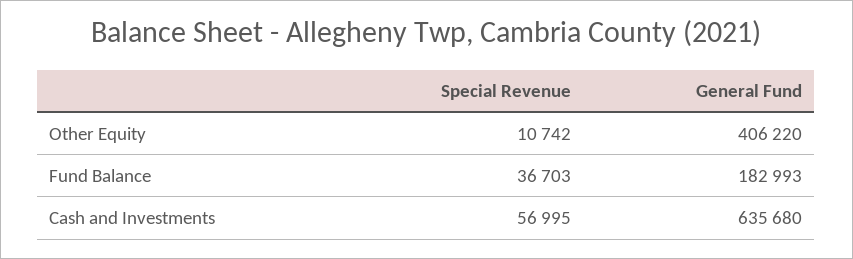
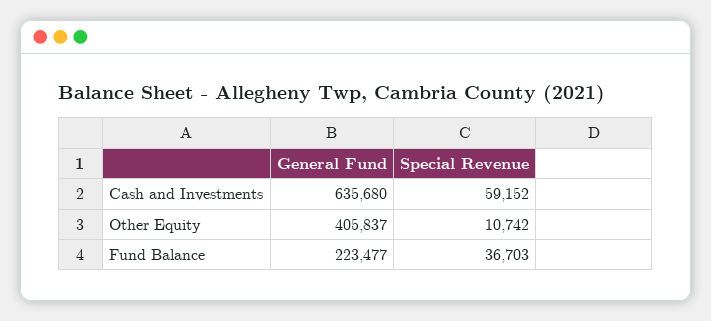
General Fund, Other Equity: 406220 -> 405837
General Fund, Fund Balance: 182993 -> 223477
Special Revenue, Cash and Investments: 56995 -> 59152

